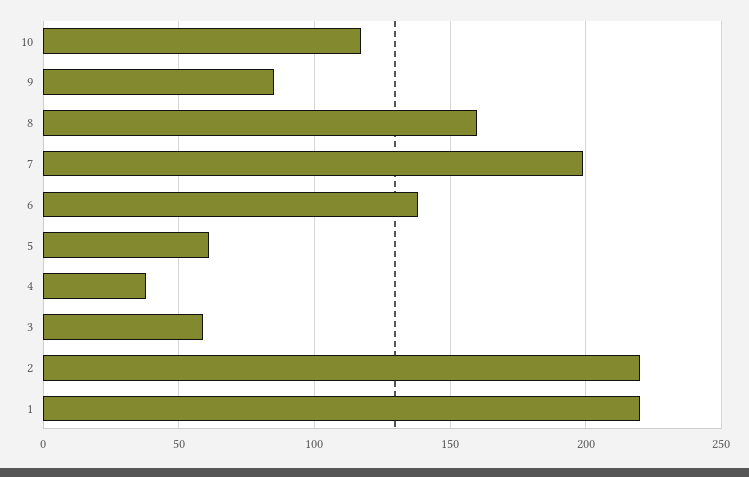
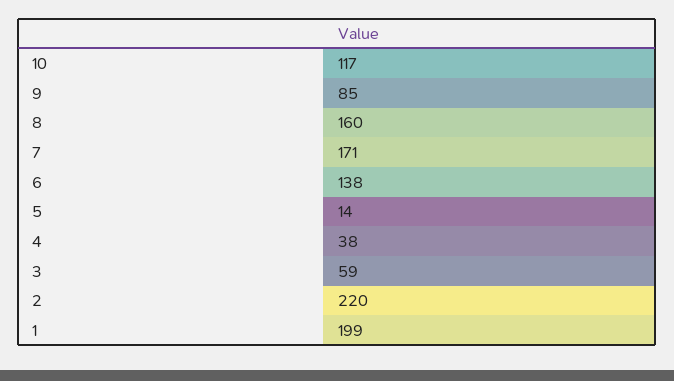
7: 200 -> 171
5: 60 -> 14
1: 220 -> 199

